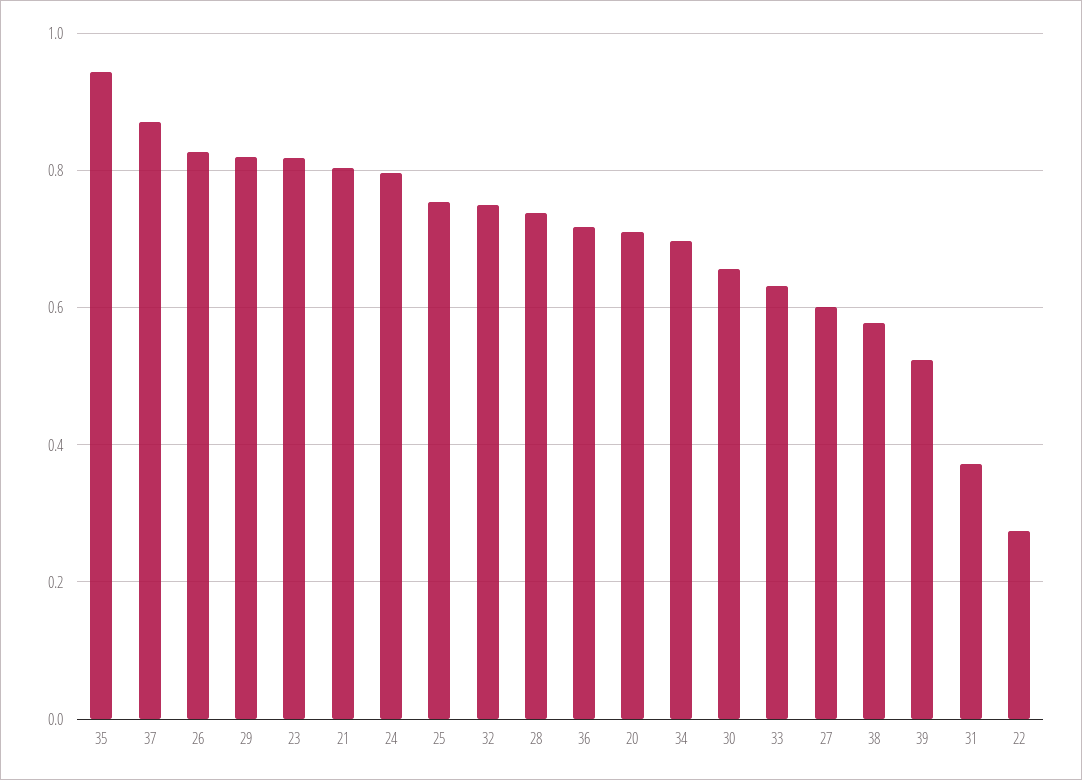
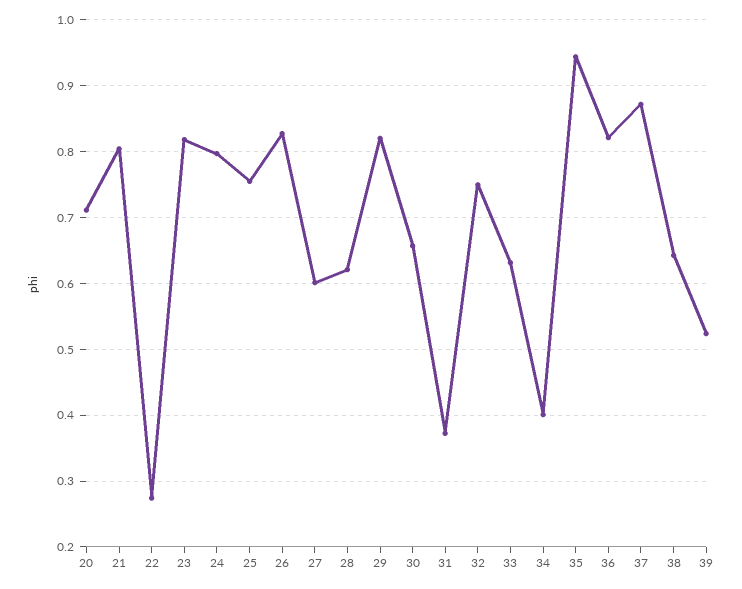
28: 0.74 -> 0.62
36: 0.72 -> 0.82
34: 0.7 -> 0.4
38: 0.58 -> 0.64

